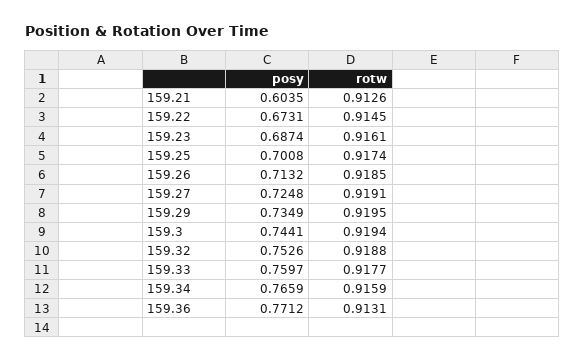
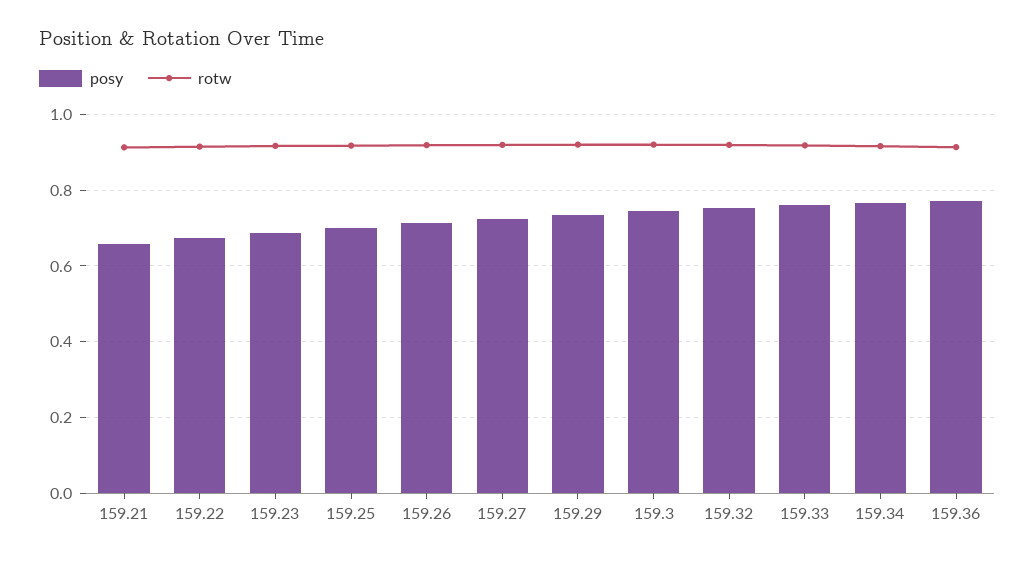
posy, 159.21: 0.6035 -> 0.66

